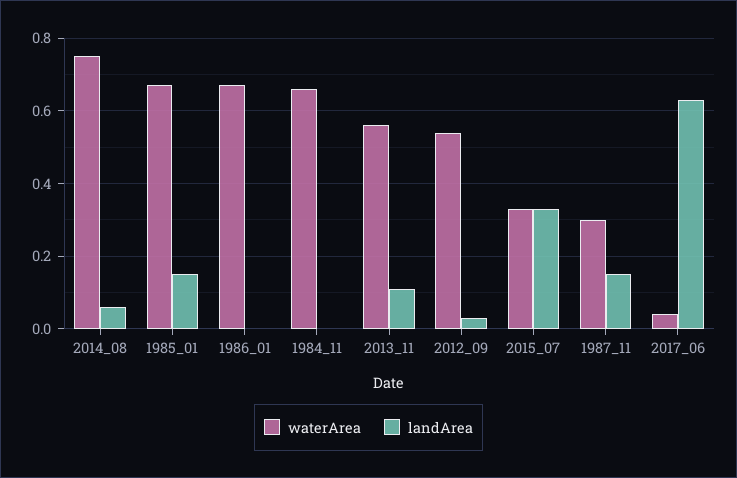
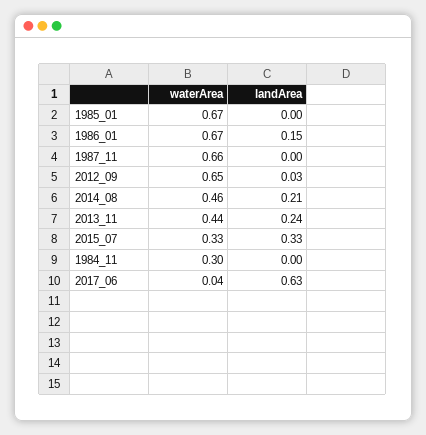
waterArea, 2014_08: 0.75 -> 0.46
landArea, 2014_08: 0.05 -> 0.21
landArea, 1985_01: 0.15 -> 0
landArea, 1986_01: 0 -> 0.15
waterArea, 1984_11: 0.65 -> 0.3
waterArea, 2013_11: 0.55 -> 0.44
landArea, 2013_11: 0.1 -> 0.24
waterArea, 2012_09: 0.55 -> 0.65
waterArea, 1987_11: 0.3 -> 0.66
landArea, 1987_11: 0.15 -> 0

